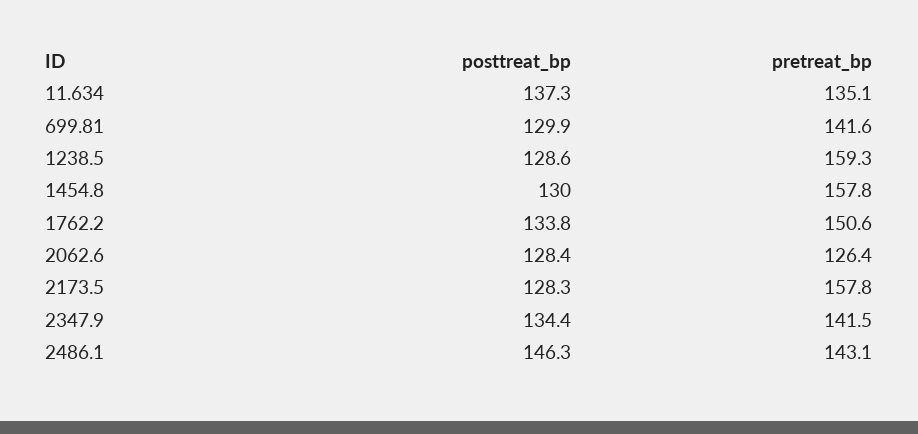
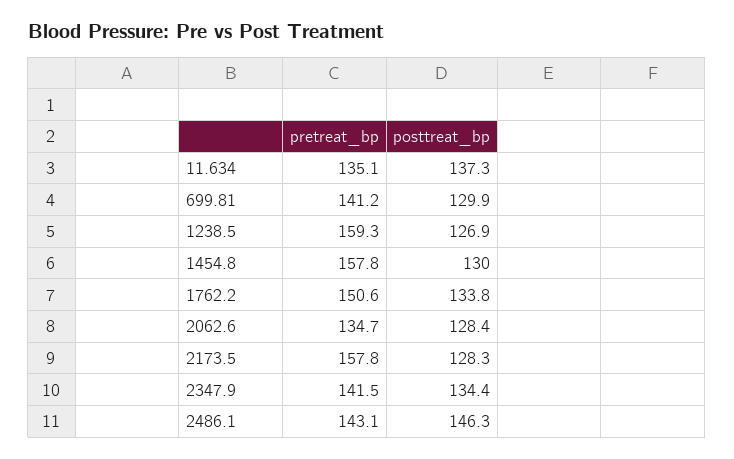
pretreat_bp, 699.81: 141.6 -> 141.2
posttreat_bp, 1238.5: 128.6 -> 126.9
pretreat_bp, 2062.6: 126.4 -> 134.7

